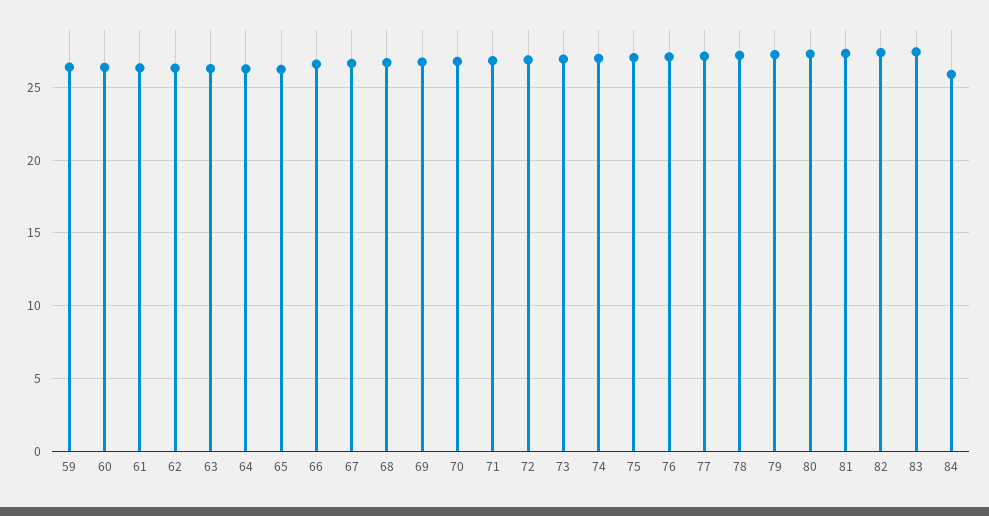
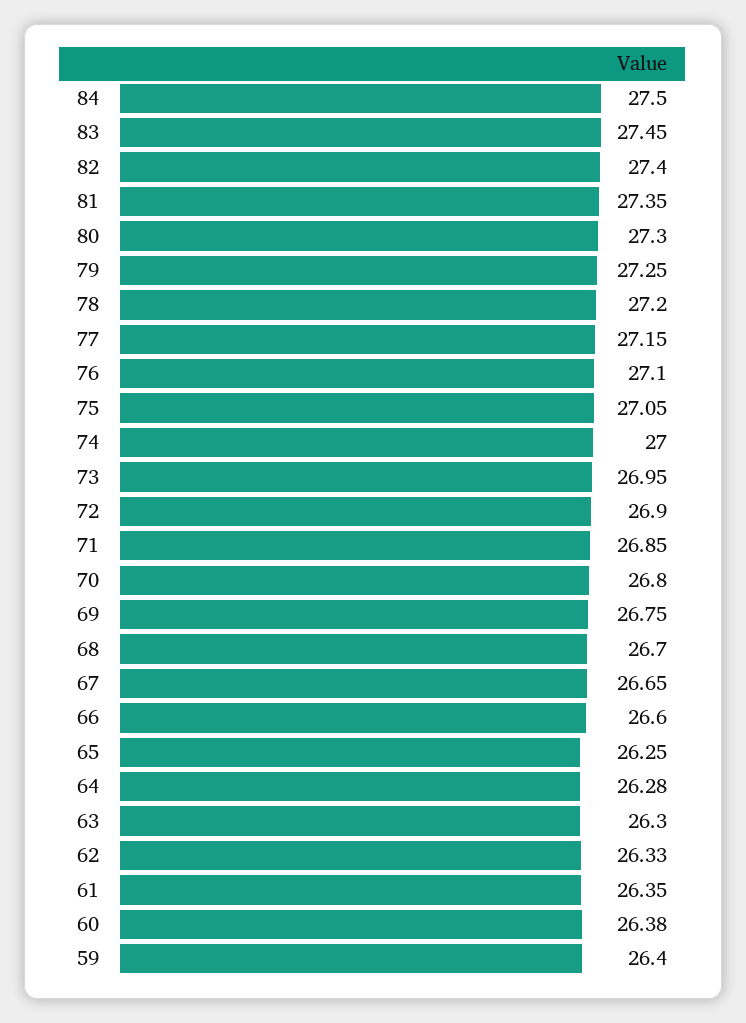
84: 26 -> 27.5

